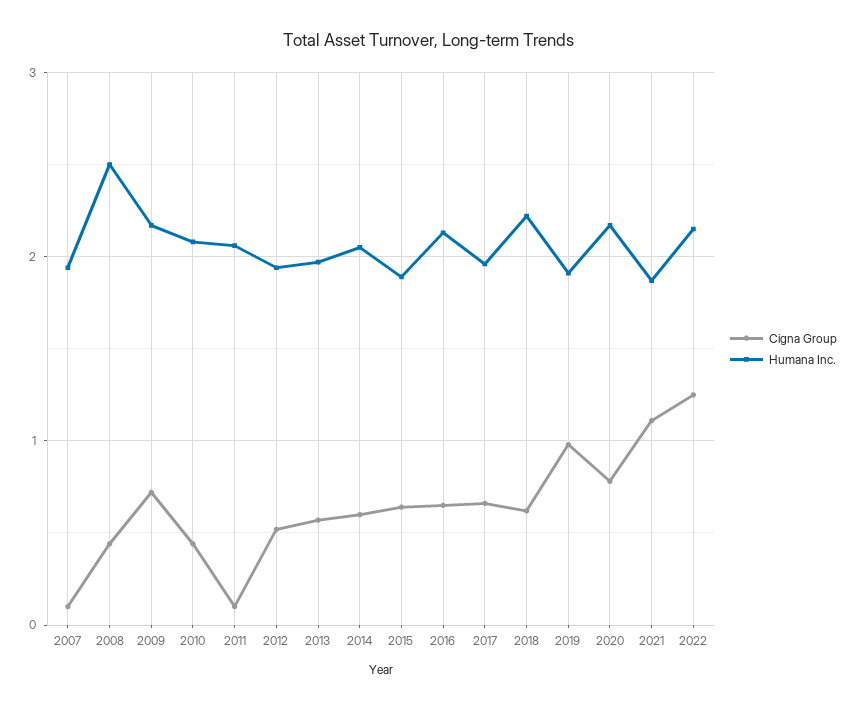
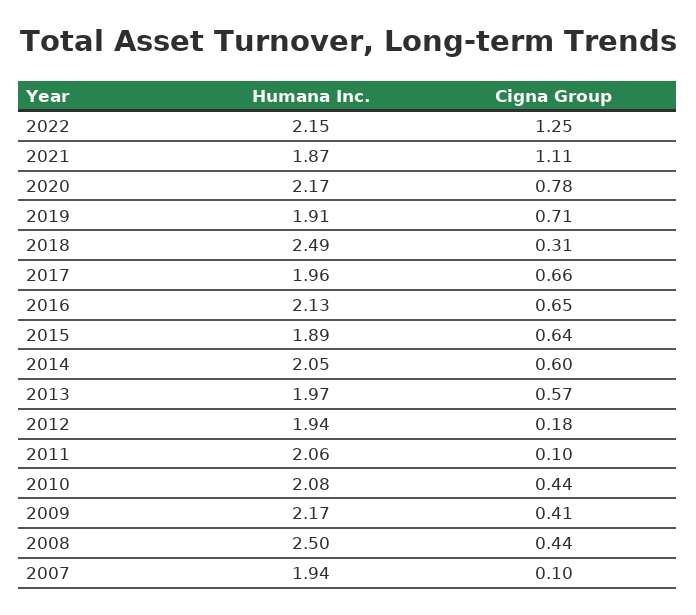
Cigna Group, 2009: 0.7 -> 0.41
Cigna Group, 2012: 0.5 -> 0.18
Cigna Group, 2018: 0.6 -> 0.31
Humana Inc., 2018: 2.2 -> 2.49
Cigna Group, 2019: 1 -> 0.71

